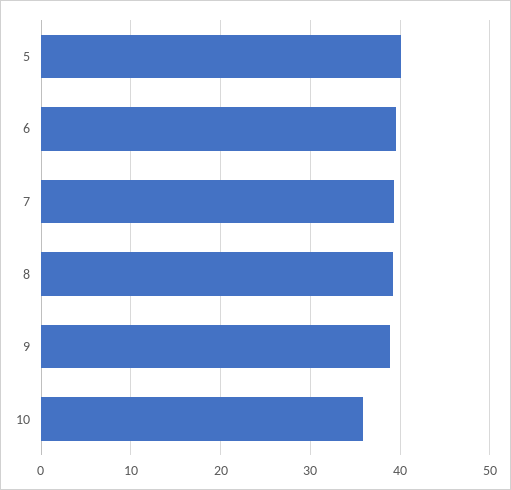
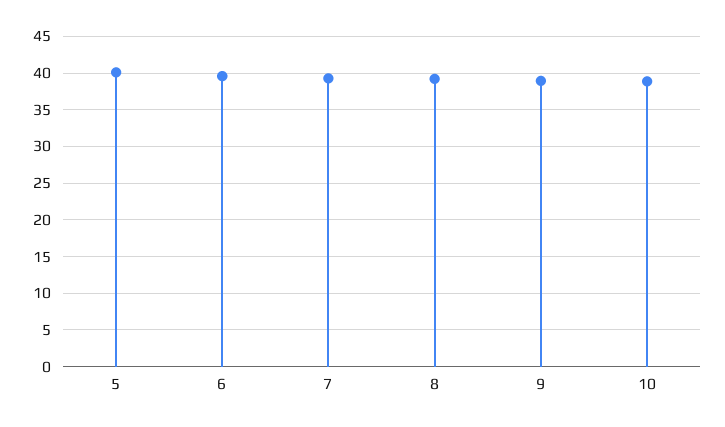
10: 36 -> 39

